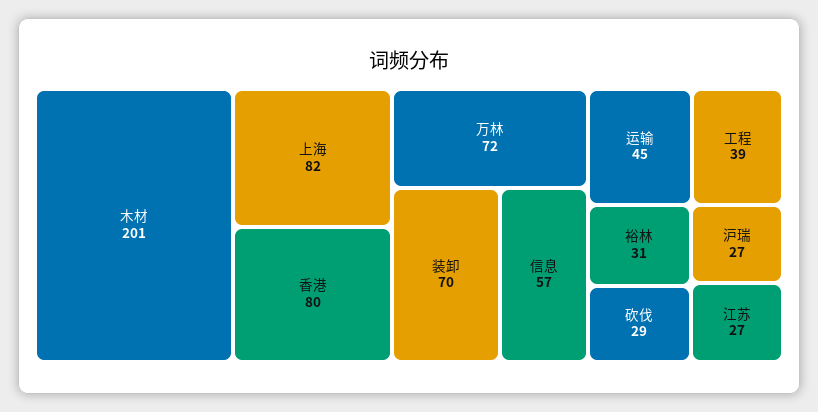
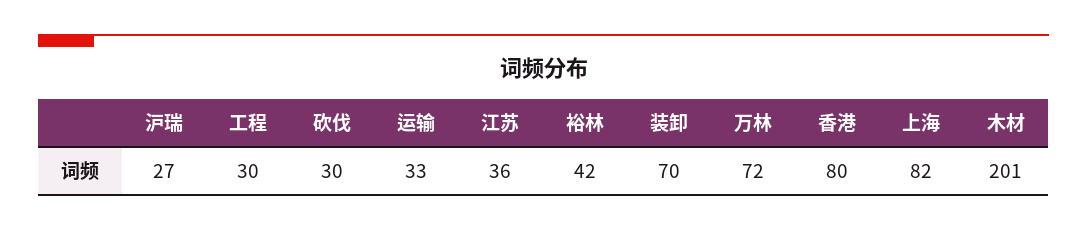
信息: 57 -> none
运输: 45 -> 33
工程: 39 -> 30
裕林: 31 -> 42
砍伐: 29 -> 30
江苏: 27 -> 36

